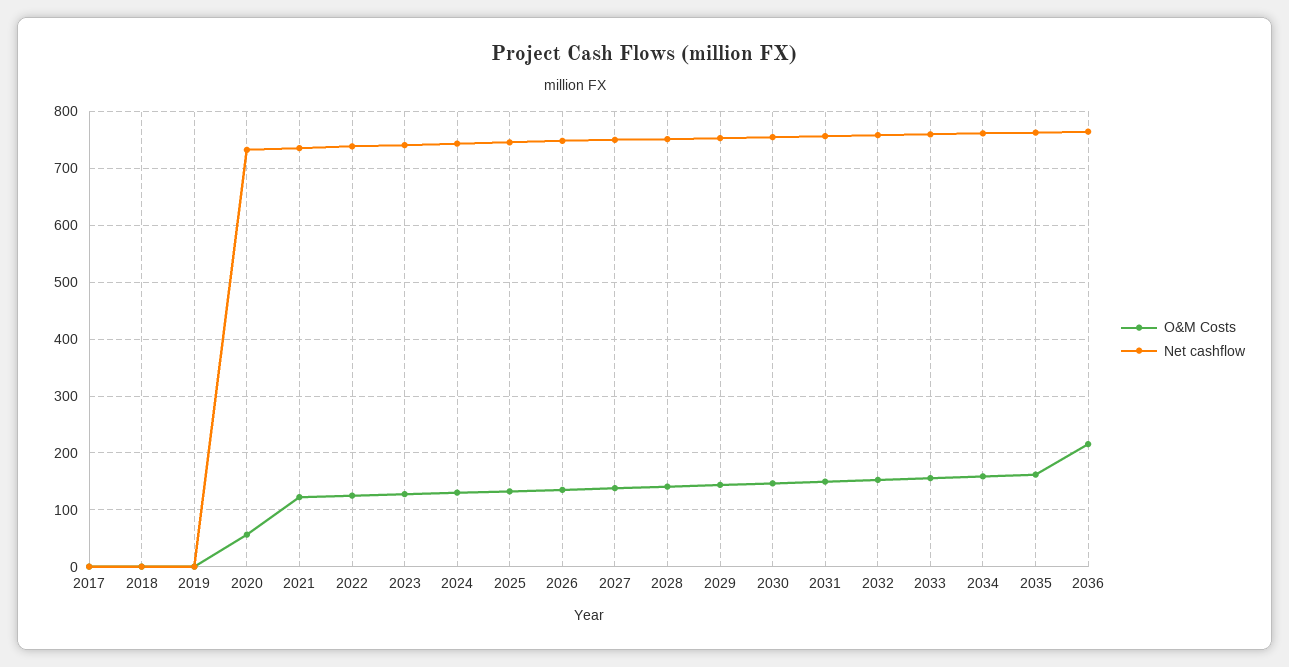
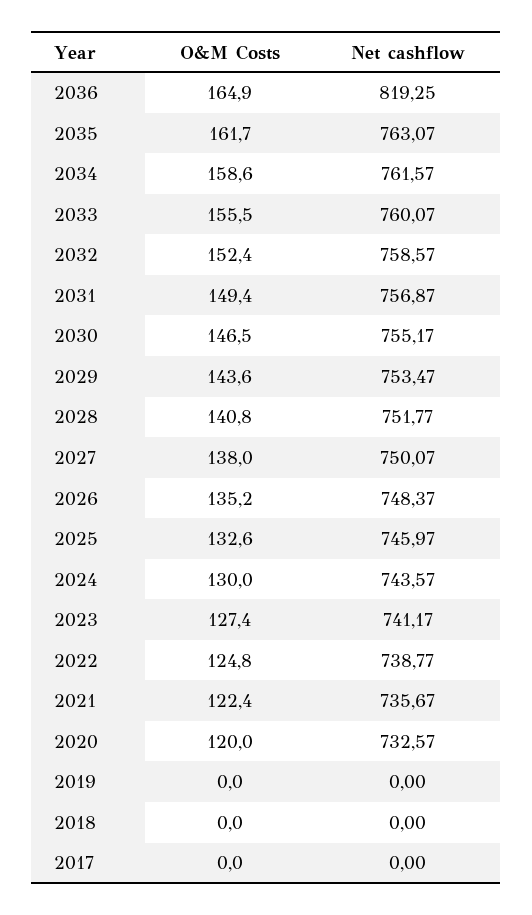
O&M Costs, 2020: 60 -> 120
O&M Costs, 2036: 220 -> 164.9
Net cashflow, 2036: 760 -> 819.25

